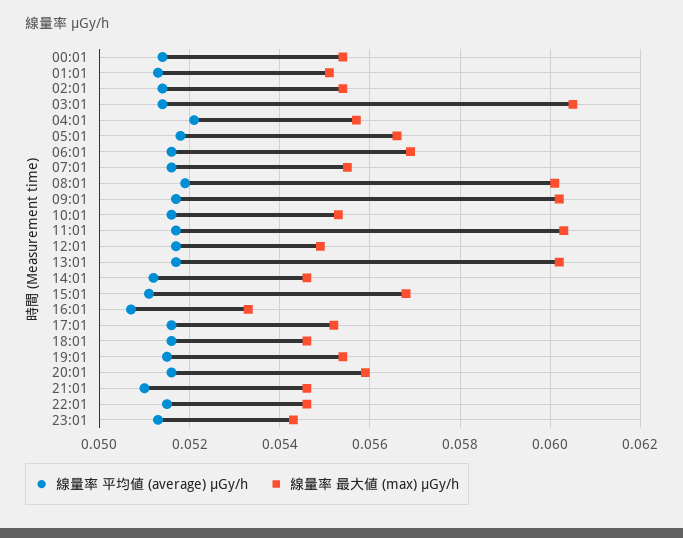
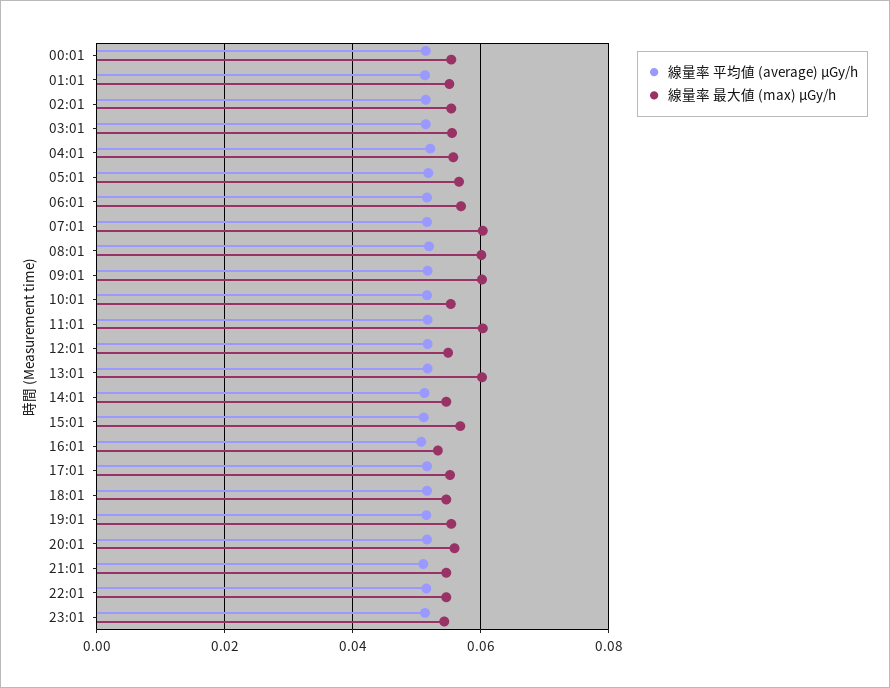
線量率 最大値 (max) μGy/h, 03:01: 0.0605 -> 0.056
線量率 最大値 (max) μGy/h, 07:01: 0.0555 -> 0.06

